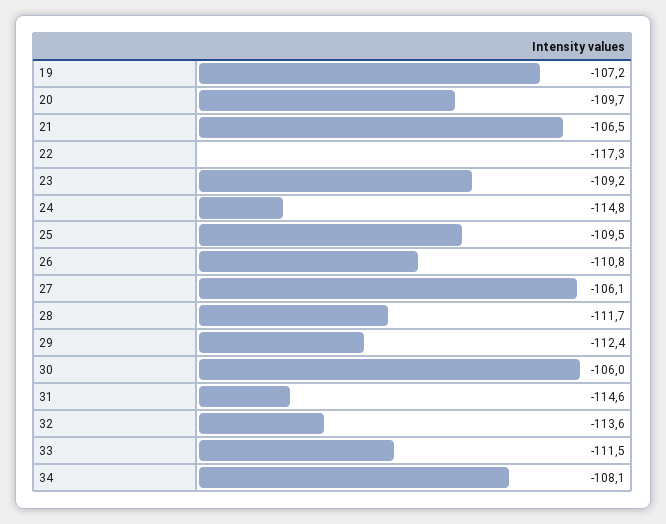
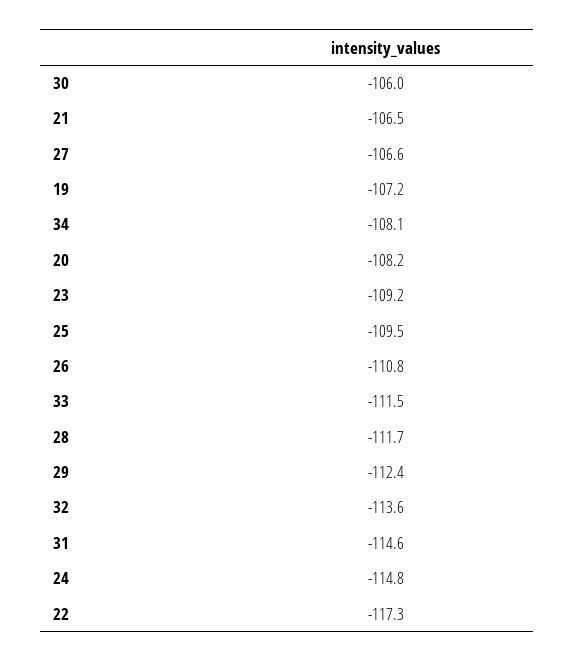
20: -109.7 -> -108.2
27: -106.1 -> -106.6

